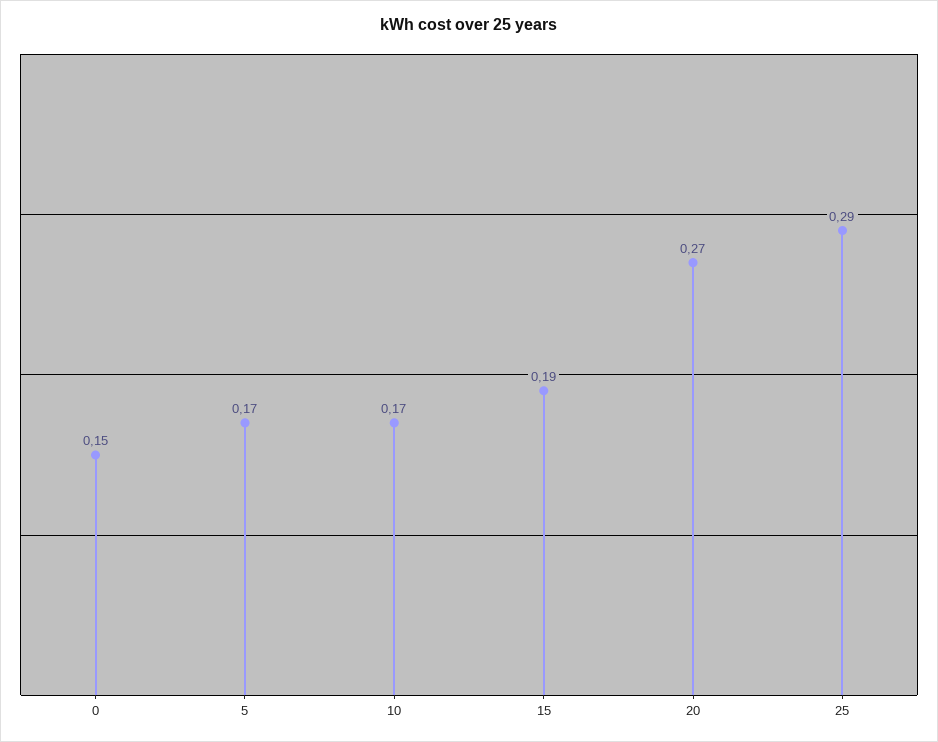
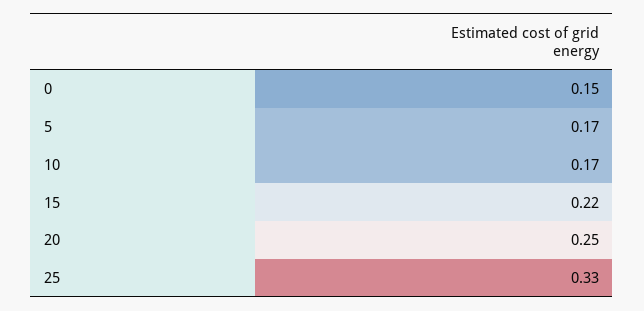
15: 0.19 -> 0.22
20: 0.27 -> 0.25
25: 0.29 -> 0.33

